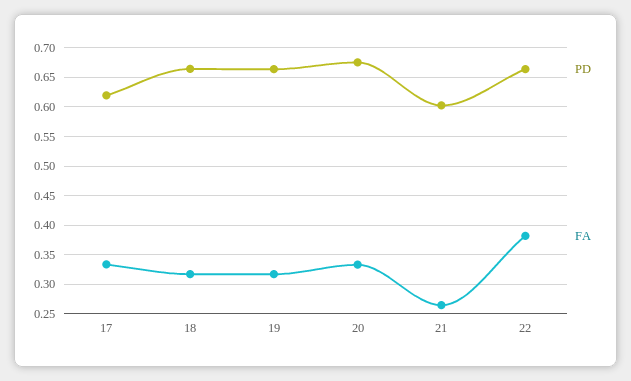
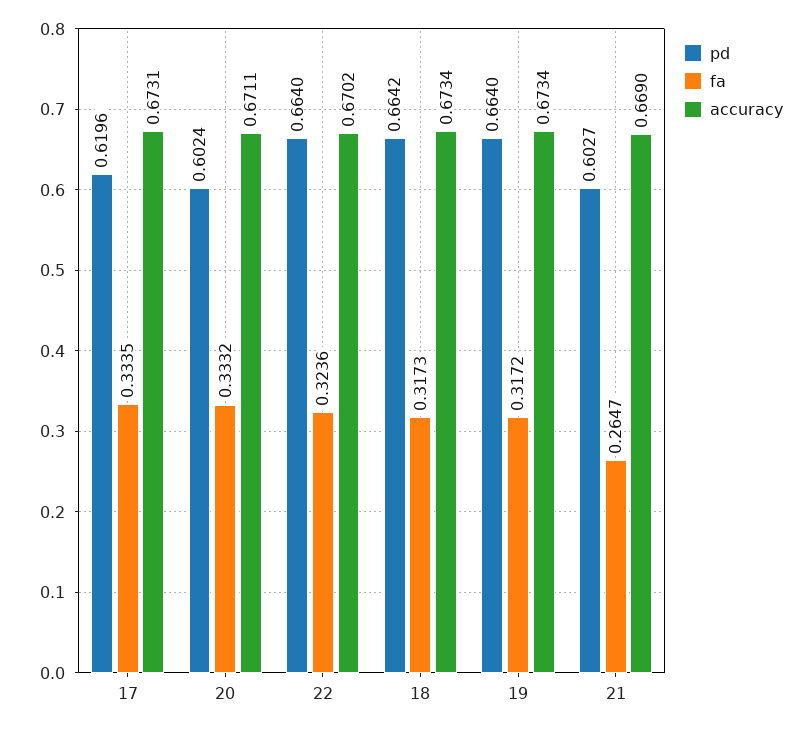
PD, 20: 0.675 -> 0.6024
FA, 22: 0.375 -> 0.3236
accuracy, 17: none -> 0.6731
accuracy, 20: none -> 0.6711
accuracy, 22: none -> 0.6702
accuracy, 18: none -> 0.6734
accuracy, 19: none -> 0.6734
accuracy, 21: none -> 0.669

